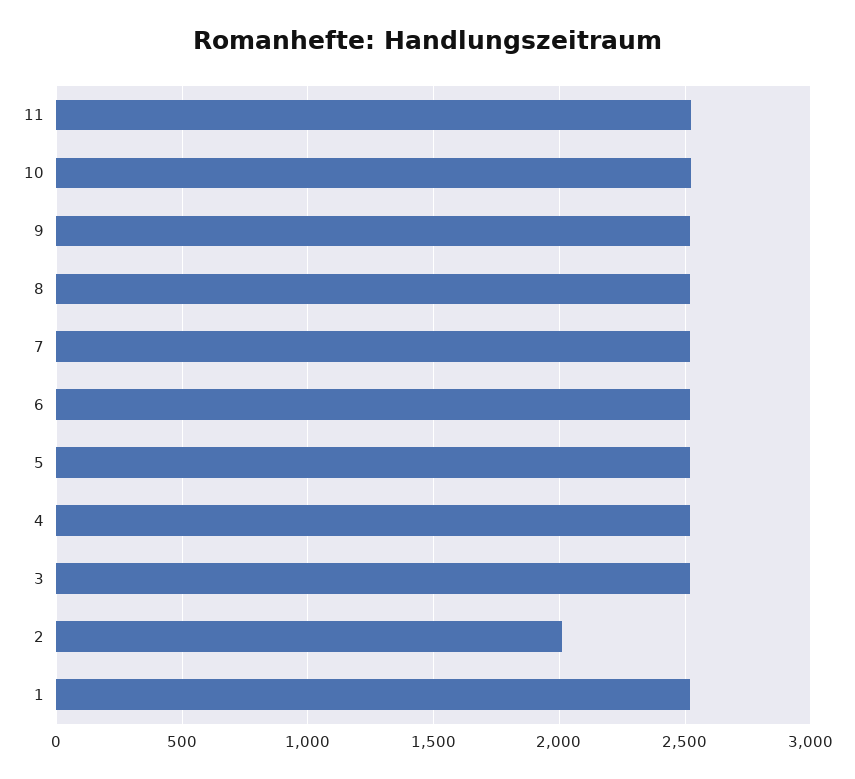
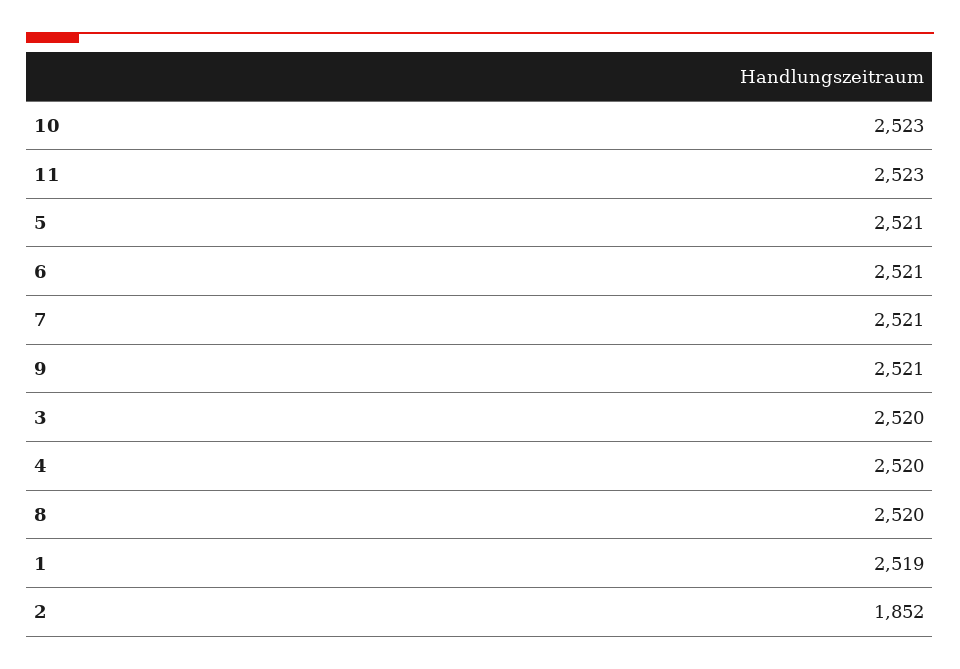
2: 2000 -> 1852

